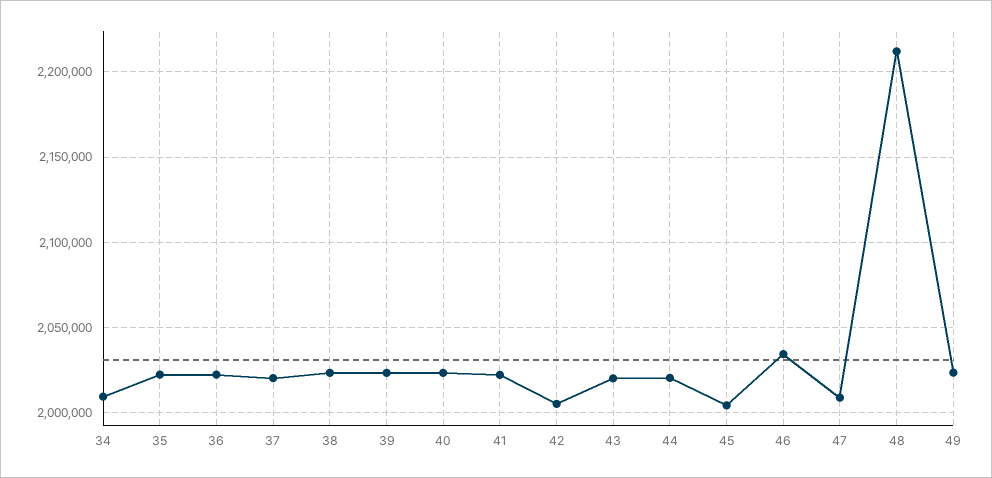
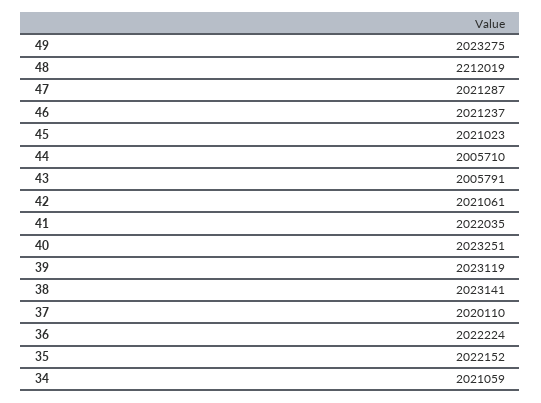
34: 2010000 -> 2021059
42: 2005000 -> 2021061
43: 2020000 -> 2005791
44: 2020000 -> 2005710
45: 2005000 -> 2021023
46: 2035000 -> 2021237
47: 2010000 -> 2021287

